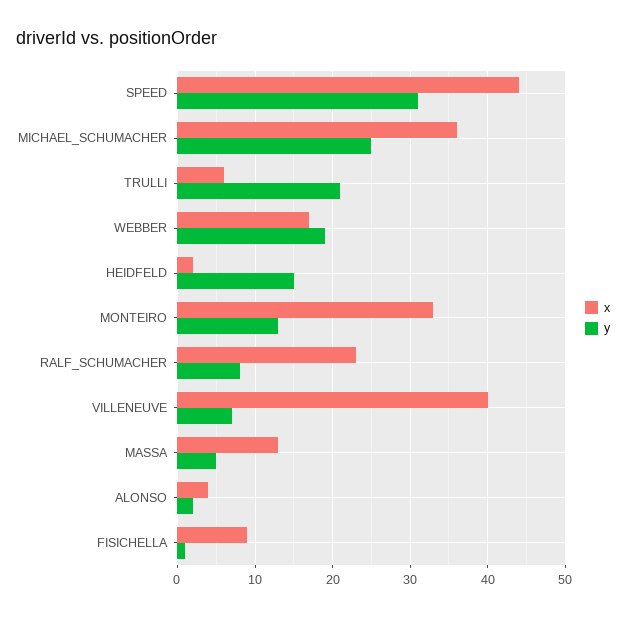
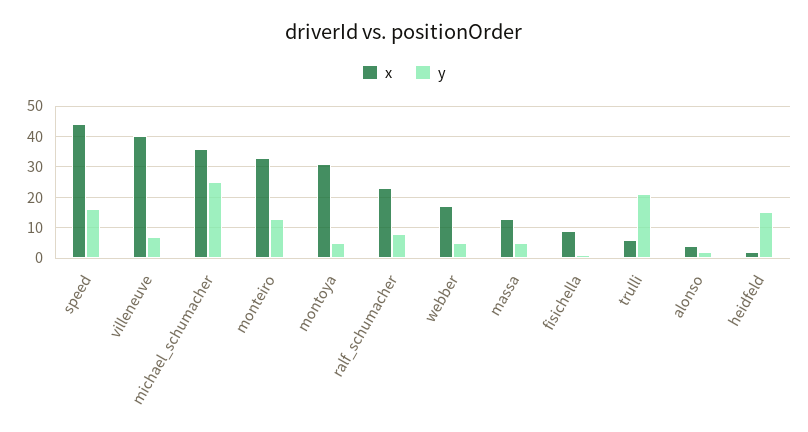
y, SPEED: 31 -> 15
y, WEBBER: 19 -> 5
x, montoya: none -> 30
y, montoya: none -> 5

